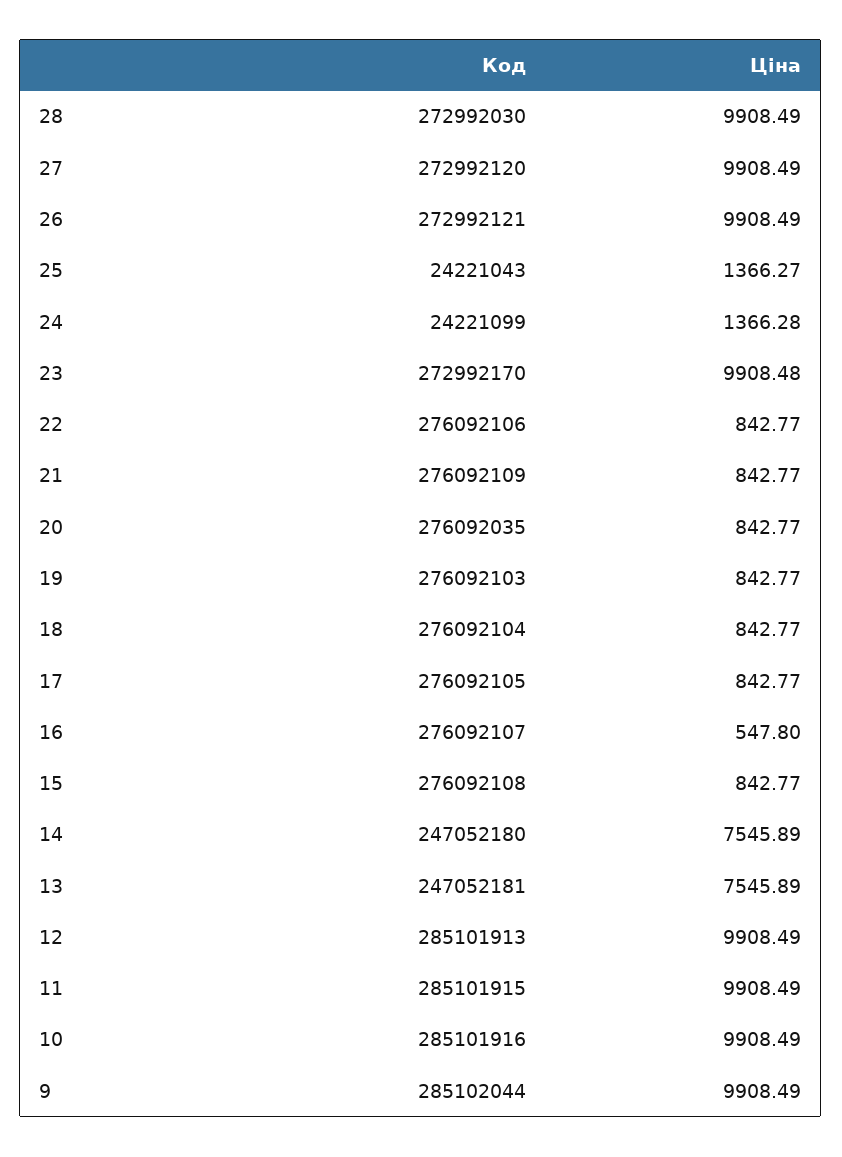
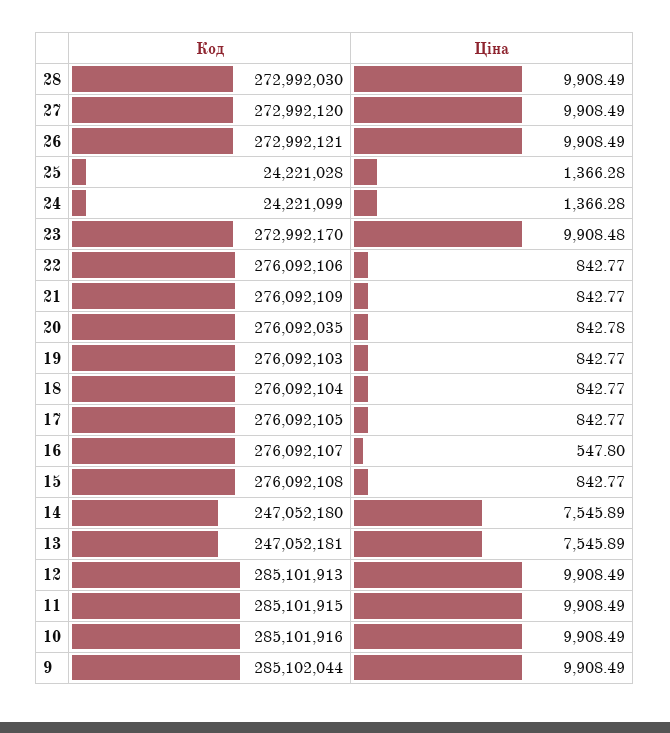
Код, 25: 24221043 -> 24221028
Ціна, 25: 1366.27 -> 1366.28
Ціна, 20: 842.77 -> 842.78

